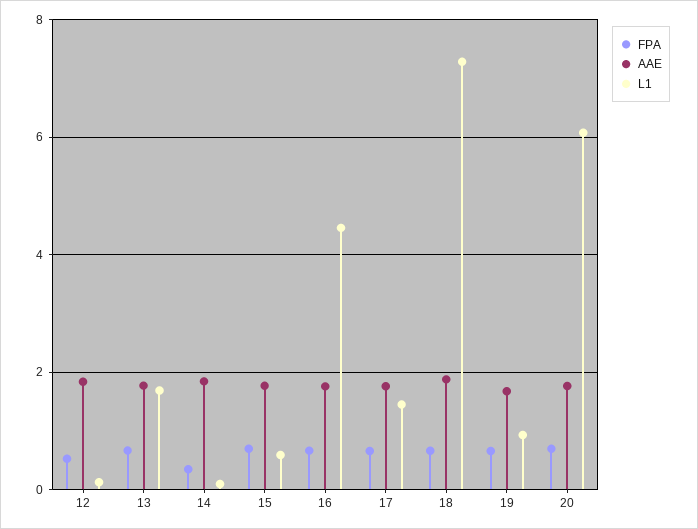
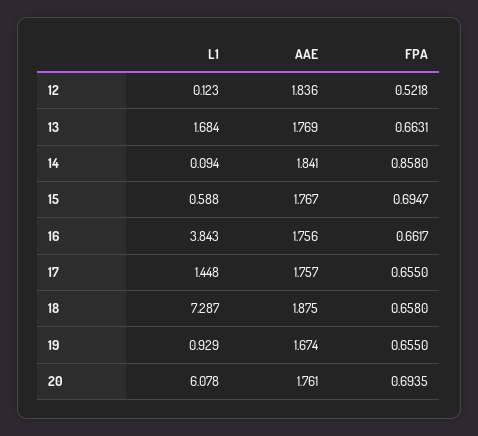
FPA, 14: 0.4 -> 0.858
L1, 16: 4.4 -> 3.843

